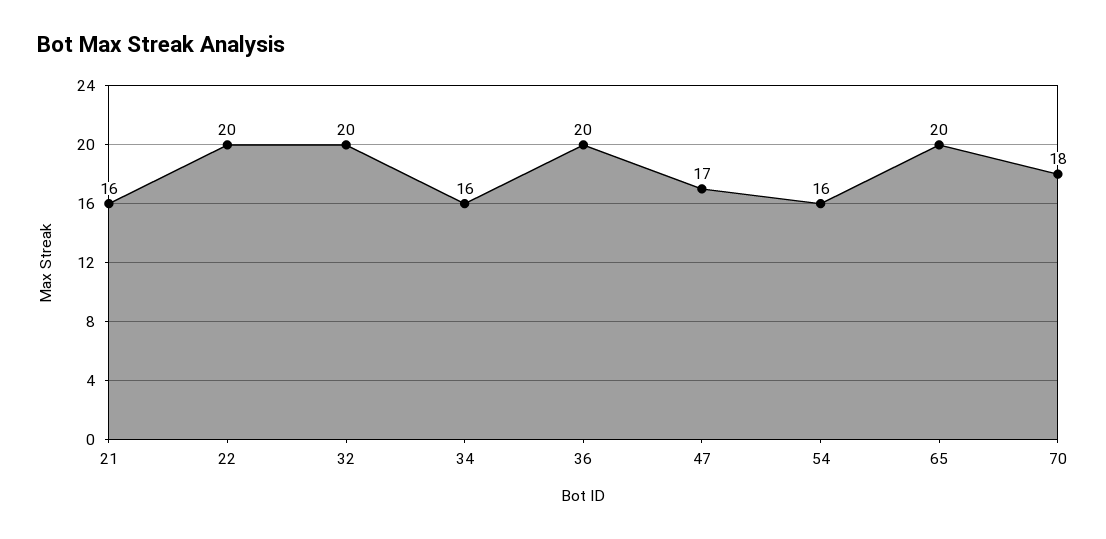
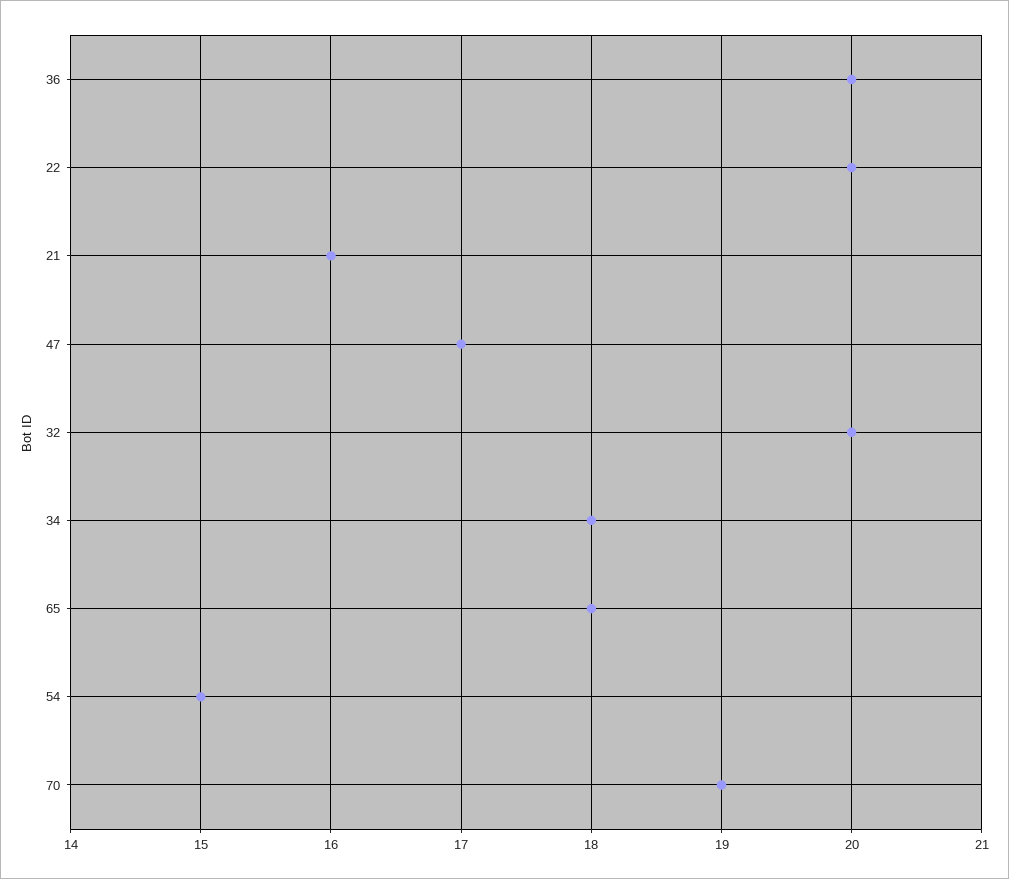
34: 16 -> 18
54: 16 -> 15
65: 20 -> 18
70: 18 -> 19

